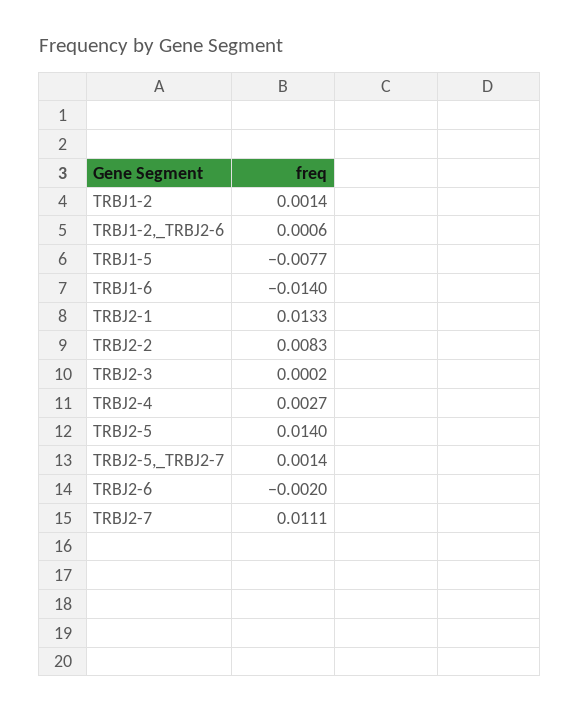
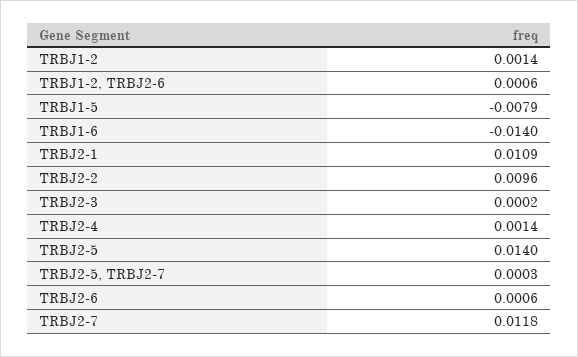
TRBJ1-5: -0.0077 -> -0.0079
TRBJ2-1: 0.0133 -> 0.0109
TRBJ2-2: 0.0083 -> 0.0096
TRBJ2-4: 0.0027 -> 0.0014
TRBJ2-5,_TRBJ2-7: 0.0014 -> 0.0003
TRBJ2-6: -0.002 -> 0.0006
TRBJ2-7: 0.0111 -> 0.0118

